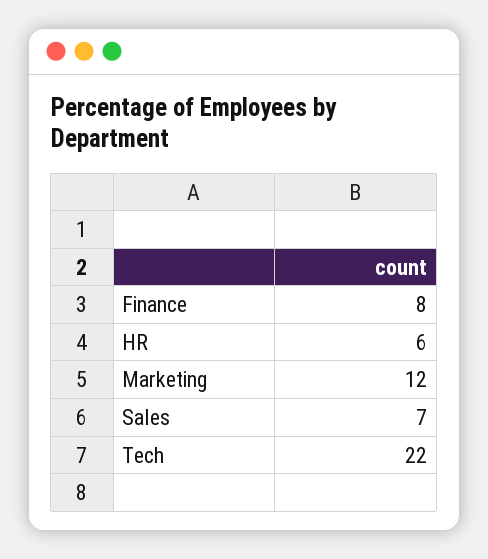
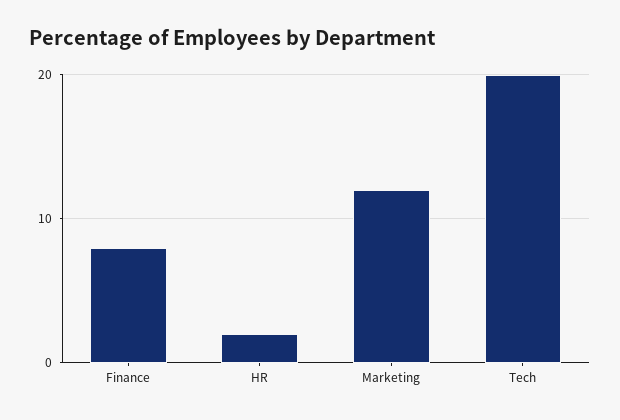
HR: 6 -> 2
Sales: 7 -> none
Tech: 22 -> 20

